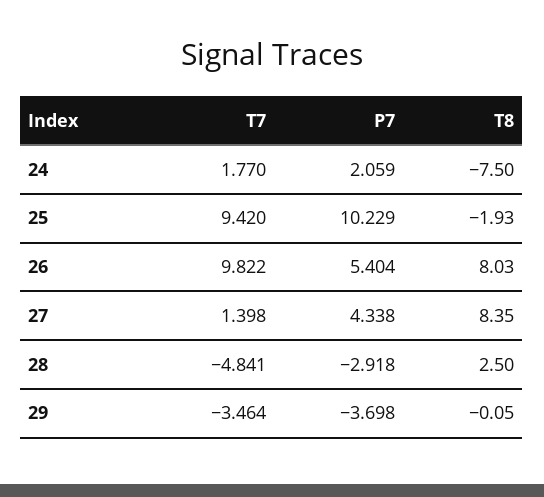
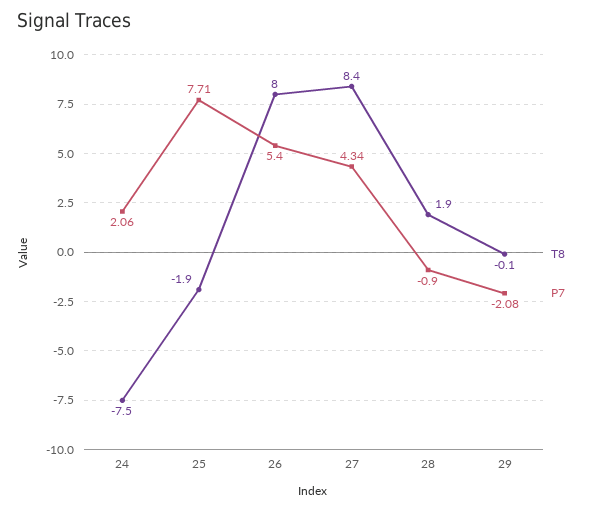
T7, 24: 1.77 -> none
T7, 25: 9.42 -> none
P7, 25: 10.229 -> 7.71
T7, 26: 9.822 -> none
T7, 27: 1.398 -> none
T7, 28: -4.841 -> none
P7, 28: -2.918 -> -0.9
T8, 28: 2.5 -> 1.9
T7, 29: -3.464 -> none
P7, 29: -3.698 -> -2.08

